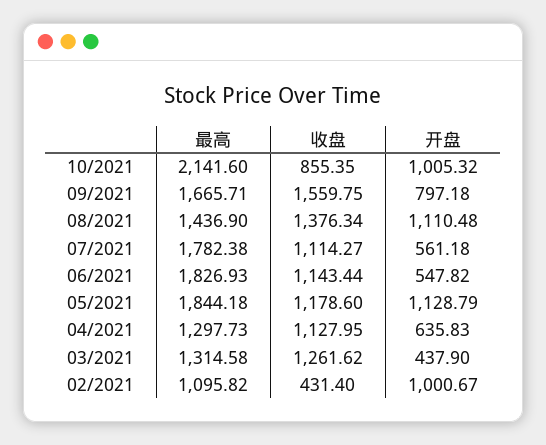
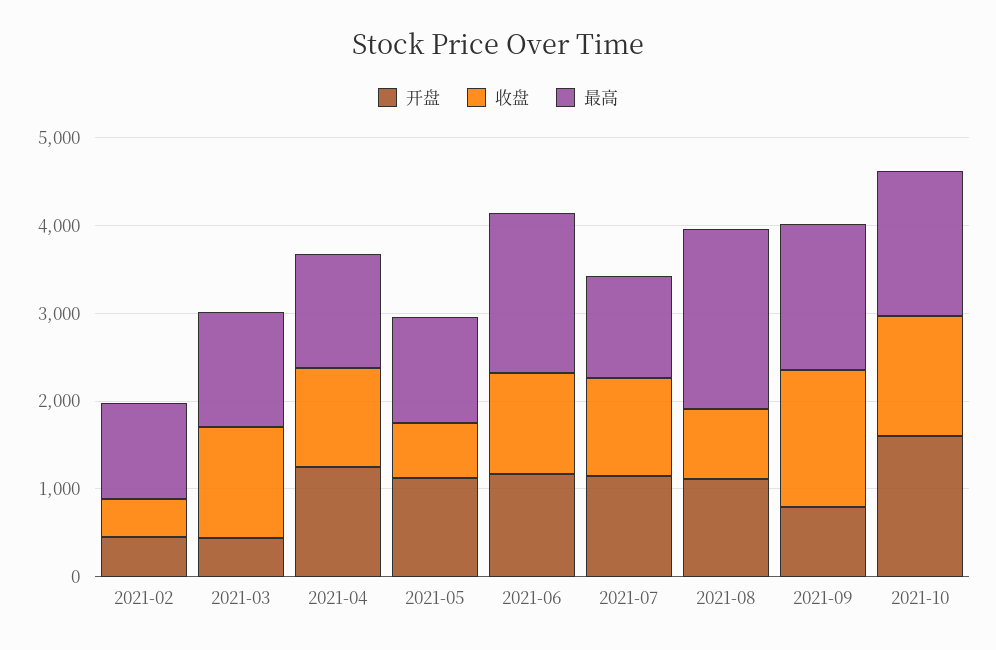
最高, 10/2021: 2141.6 -> 1600
收盘, 10/2021: 855.35 -> 1400
开盘, 10/2021: 1005.32 -> 1600
最高, 08/2021: 1436.9 -> 2000
收盘, 08/2021: 1376.34 -> 800
最高, 07/2021: 1782.38 -> 1200
开盘, 07/2021: 561.18 -> 1200
开盘, 06/2021: 547.82 -> 1200
最高, 05/2021: 1844.18 -> 1200
收盘, 05/2021: 1178.6 -> 600
开盘, 04/2021: 635.83 -> 1200
开盘, 02/2021: 1000.67 -> 400

